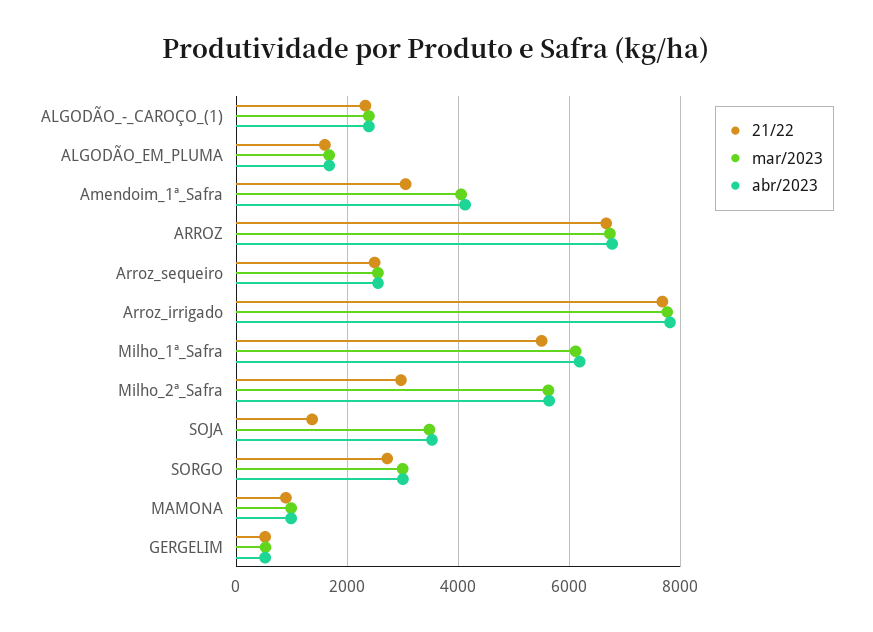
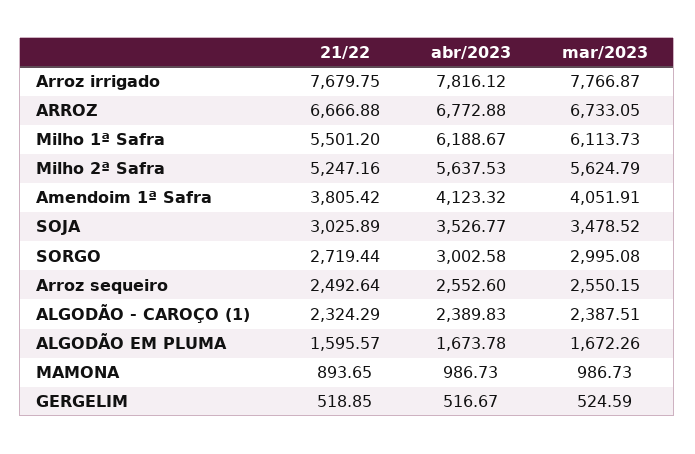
21/22, Amendoim_1ª_Safra: 3000 -> 3805.42
21/22, Milho_2ª_Safra: 3000 -> 5247.16
21/22, SOJA: 1400 -> 3025.89

